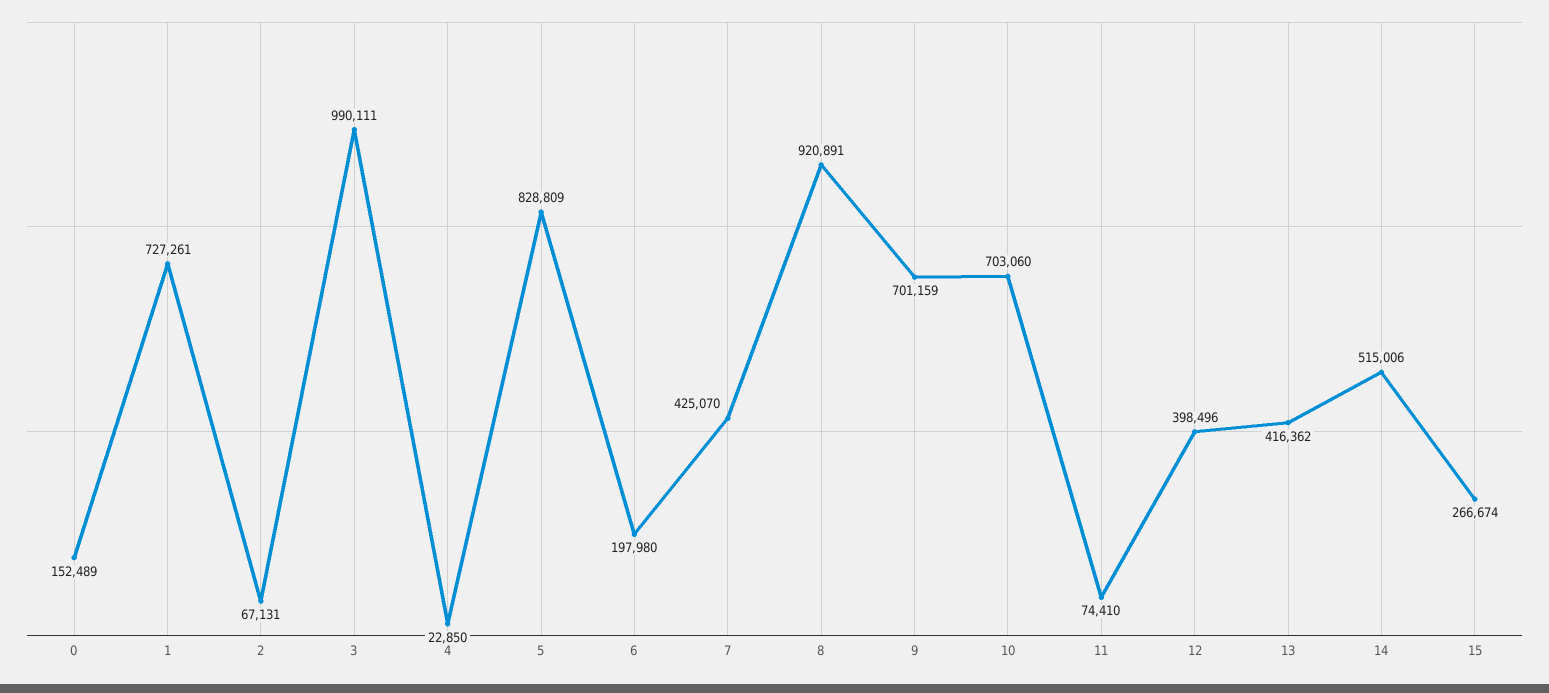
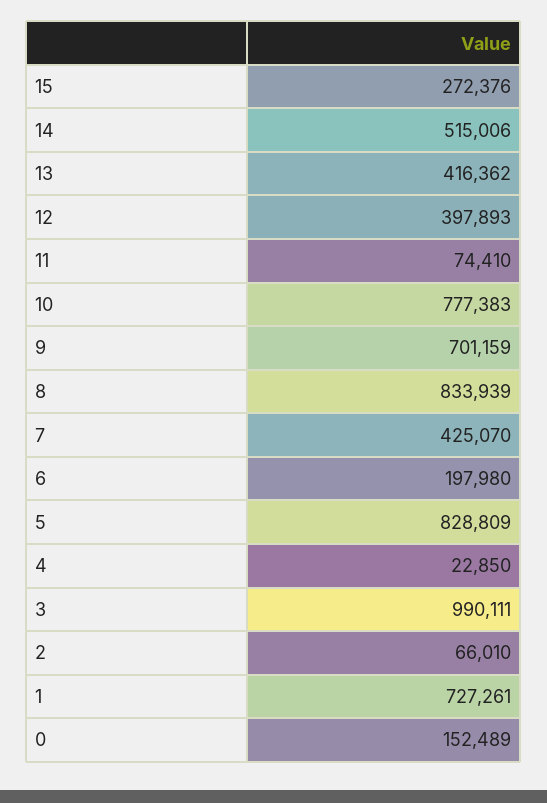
2: 67131 -> 66010
8: 920891 -> 833939
10: 703060 -> 777383
12: 398496 -> 397893
15: 266674 -> 272376

